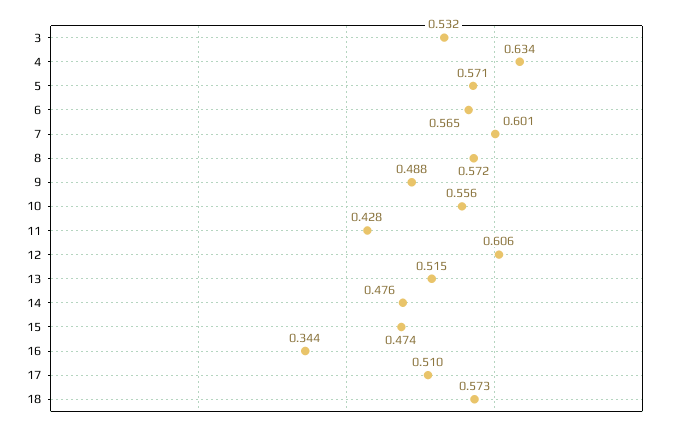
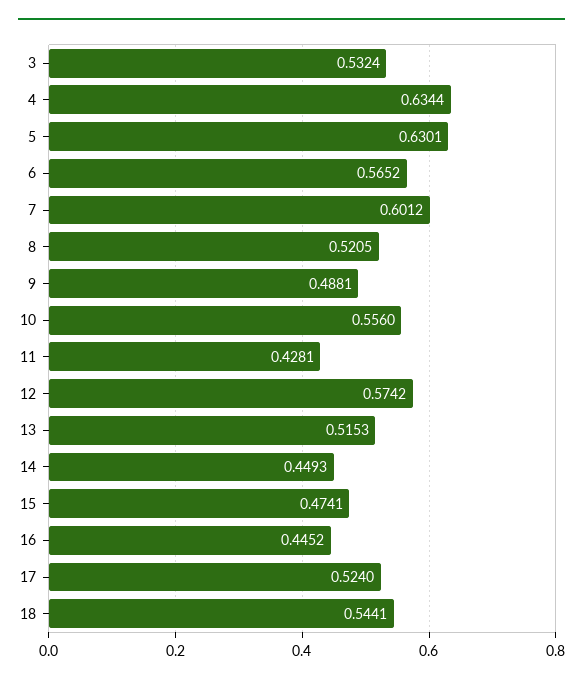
5: 0.571 -> 0.6301
8: 0.572 -> 0.5205
12: 0.606 -> 0.5742
14: 0.476 -> 0.4493
16: 0.344 -> 0.4452
17: 0.51 -> 0.524
18: 0.573 -> 0.5441

